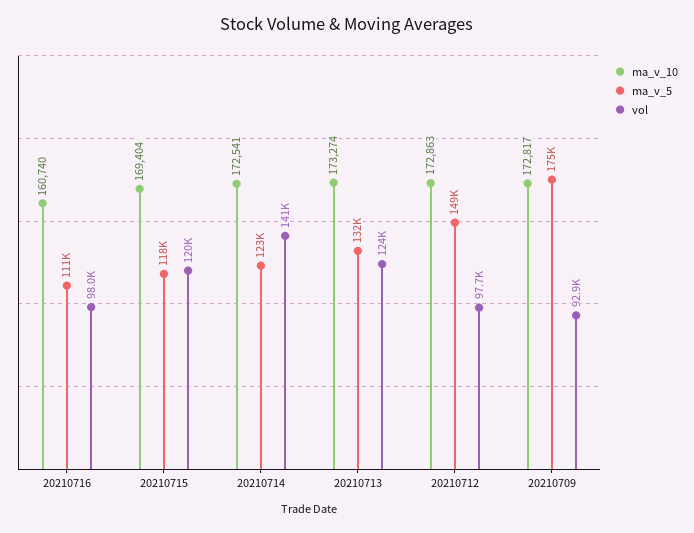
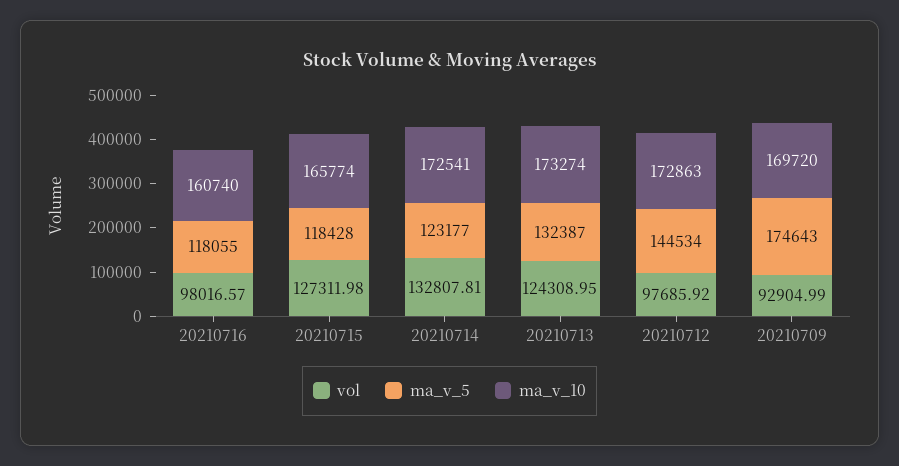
ma_v_5, 20210716: 111000 -> 118055
ma_v_10, 20210715: 169404 -> 165774
vol, 20210715: 120000 -> 127311.98
vol, 20210714: 141000 -> 132807.81
ma_v_5, 20210712: 149000 -> 144534
ma_v_10, 20210709: 172817 -> 169720

